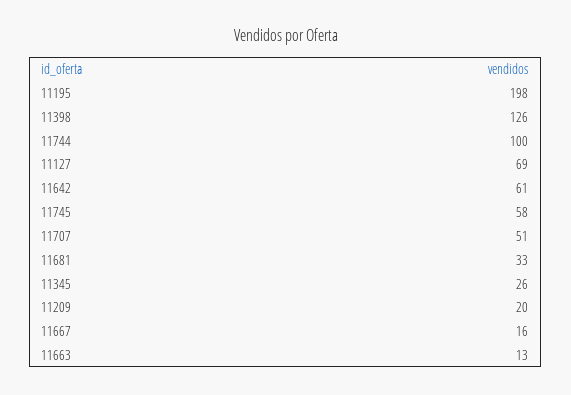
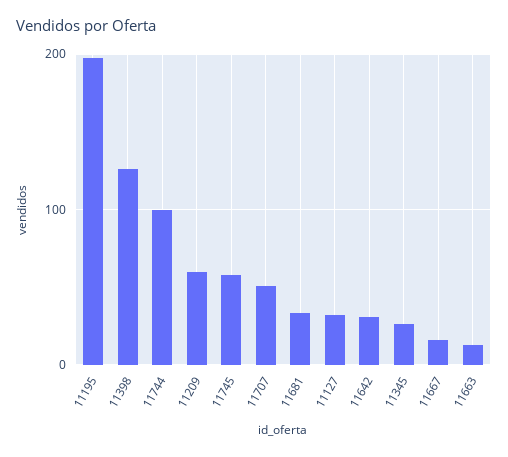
11127: 69 -> 30
11642: 61 -> 30
11209: 20 -> 60

